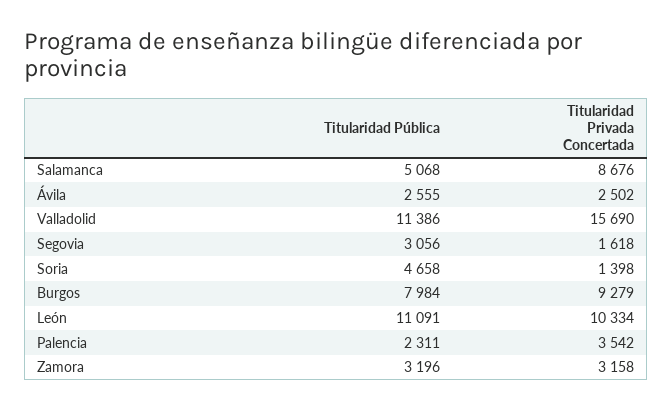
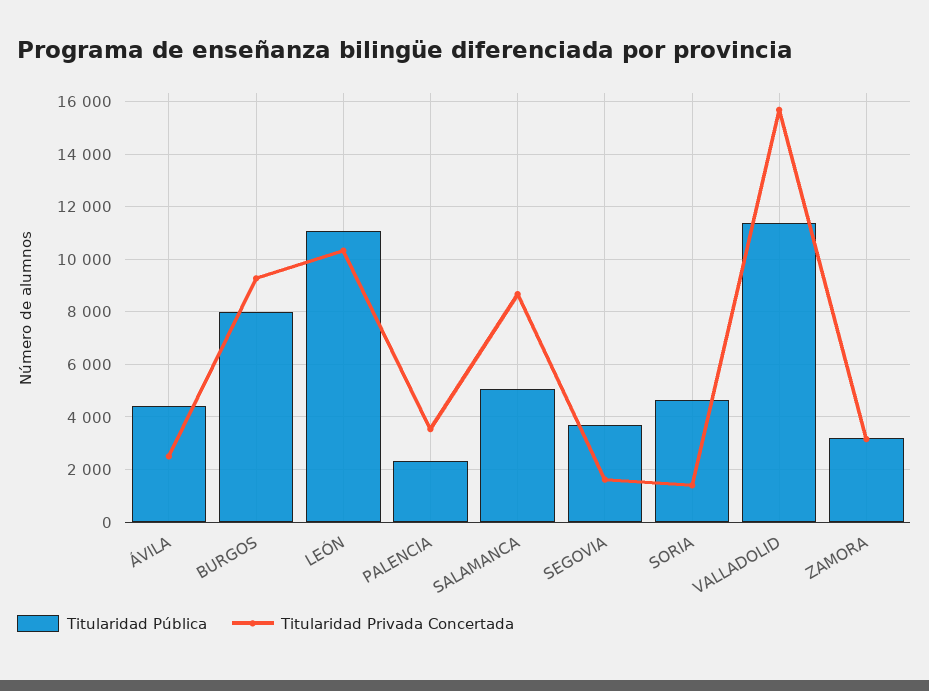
Titularidad Pública, Ávila: 2555 -> 4500
Titularidad Pública, Segovia: 3056 -> 3750

